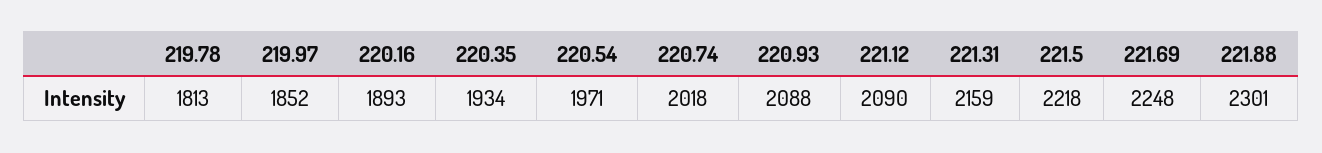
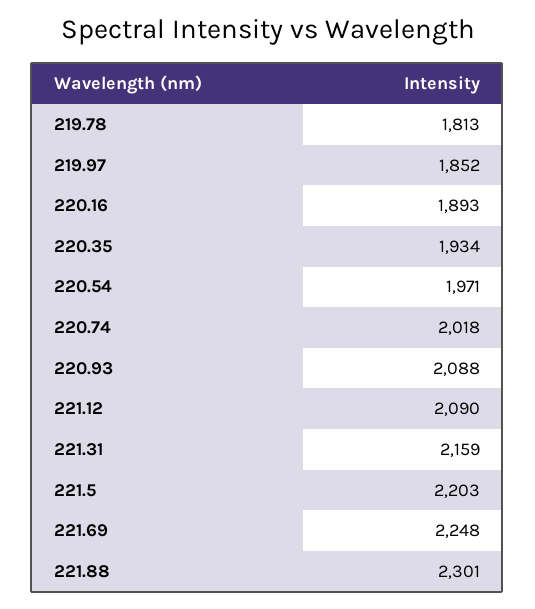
221.5: 2218 -> 2203

